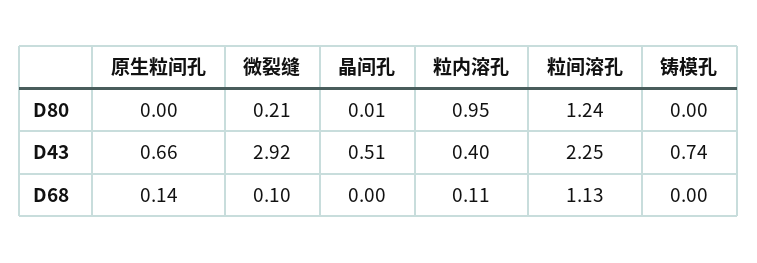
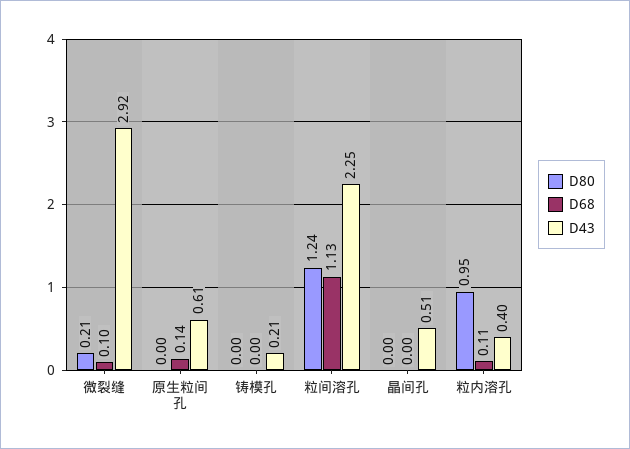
D80, 晶间孔: 0.01 -> 0
D43, 原生粒间孔: 0.66 -> 0.61
D43, 铸模孔: 0.74 -> 0.21

